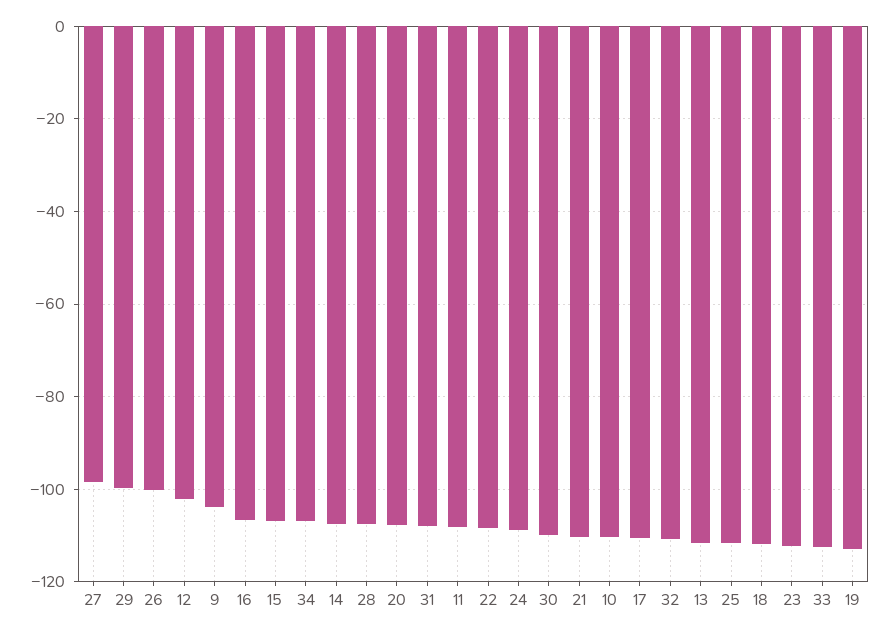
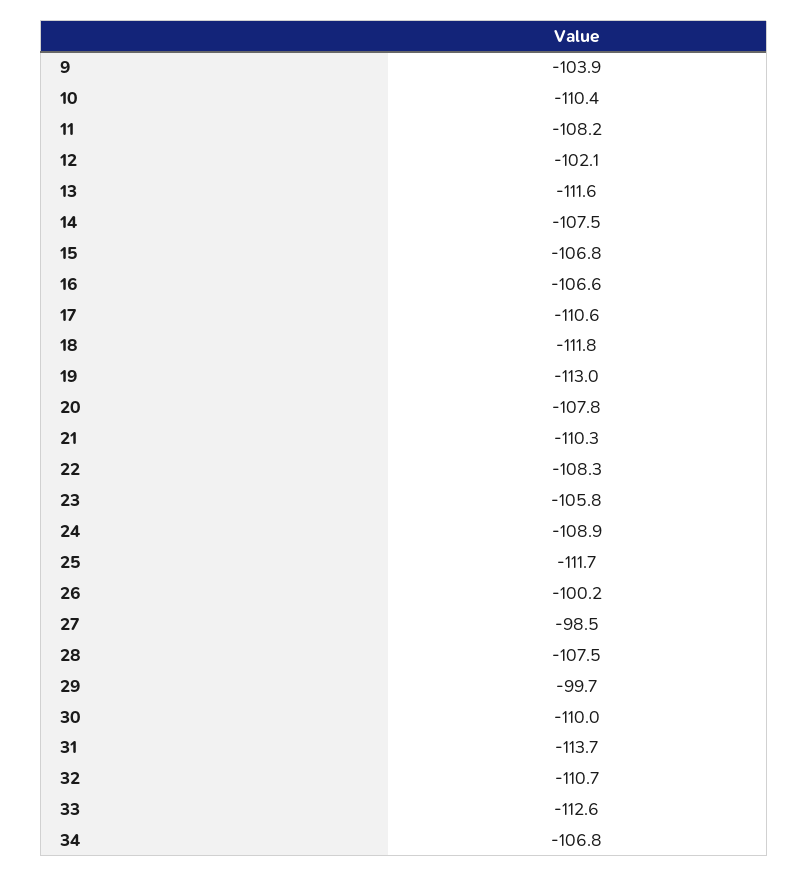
31: -108 -> -113.7
23: -112 -> -105.8

